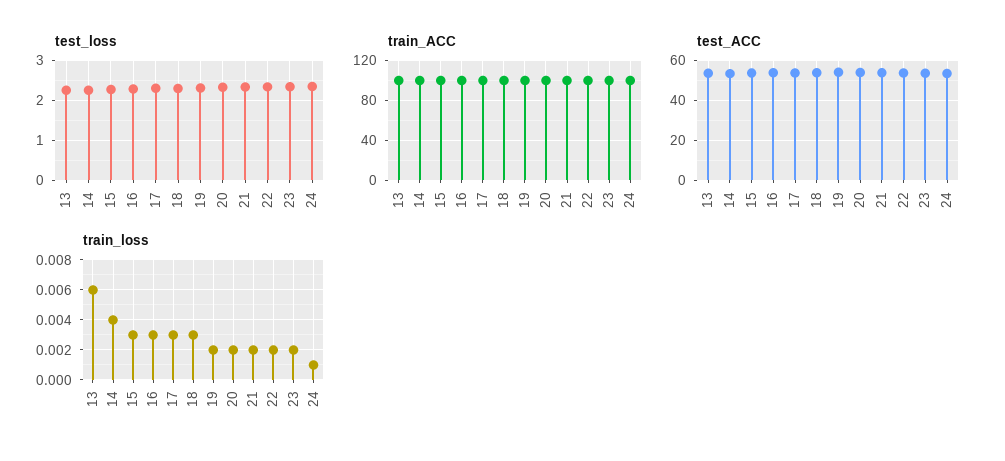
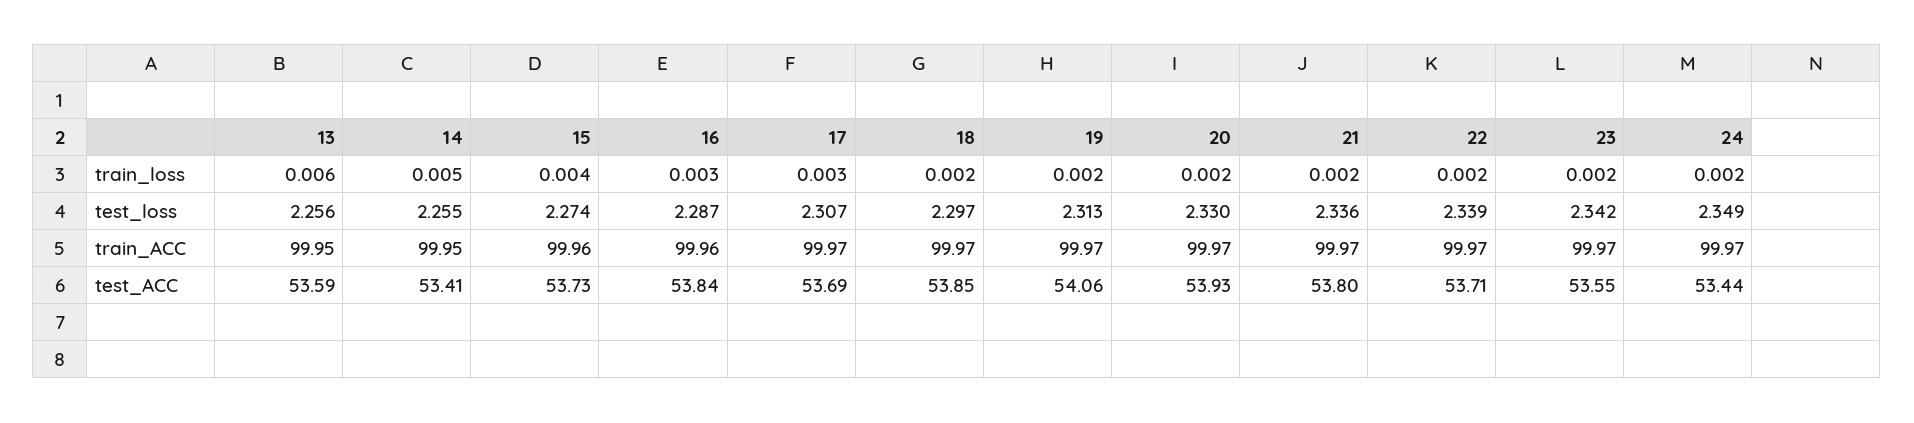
train_loss, 14: 0.004 -> 0.005
train_loss, 15: 0.003 -> 0.004
train_loss, 18: 0.003 -> 0.002
train_loss, 24: 0.001 -> 0.002

